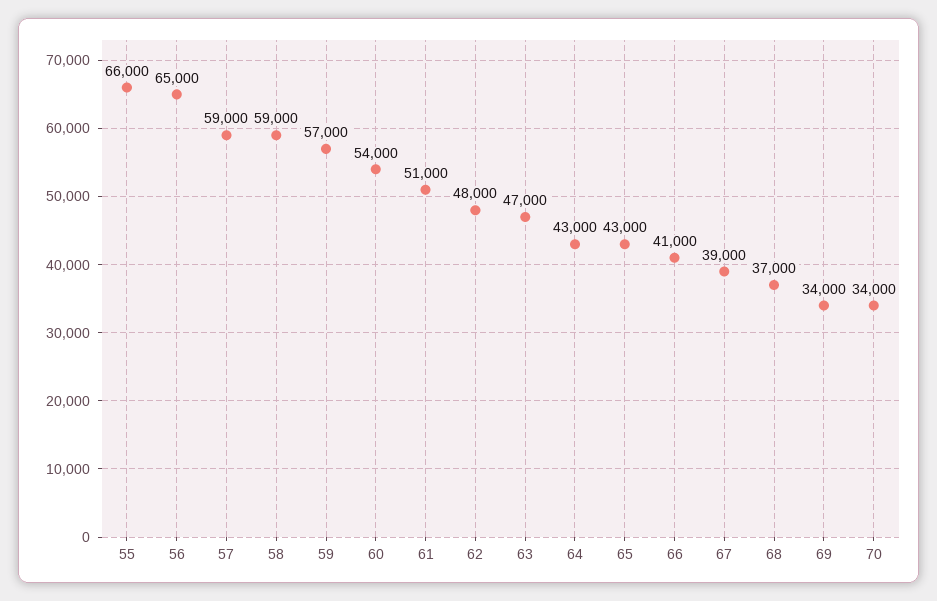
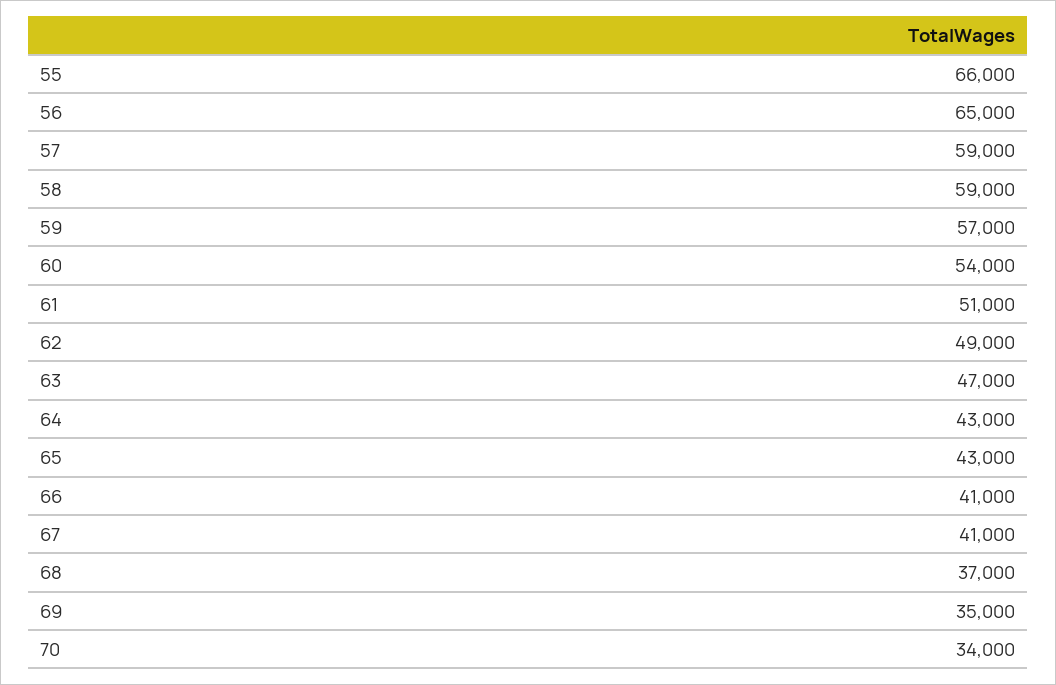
62: 48000 -> 49000
67: 39000 -> 41000
69: 34000 -> 35000

